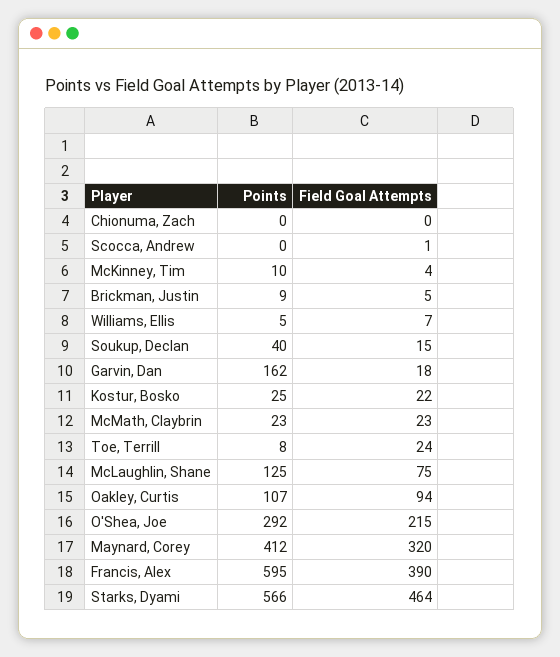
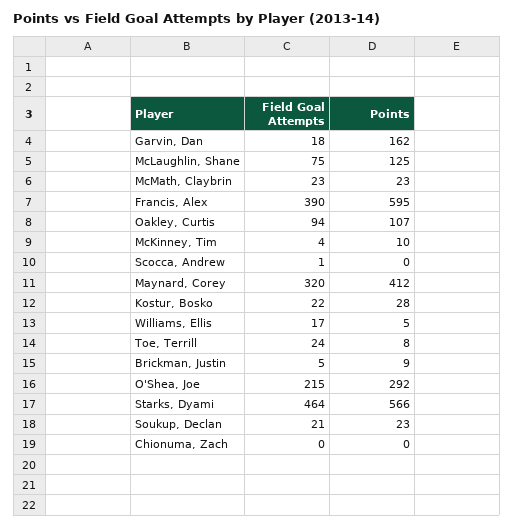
Field Goal Attempts, Williams, Ellis: 7 -> 17
Points, Soukup, Declan: 40 -> 23
Field Goal Attempts, Soukup, Declan: 15 -> 21
Points, Kostur, Bosko: 25 -> 28

